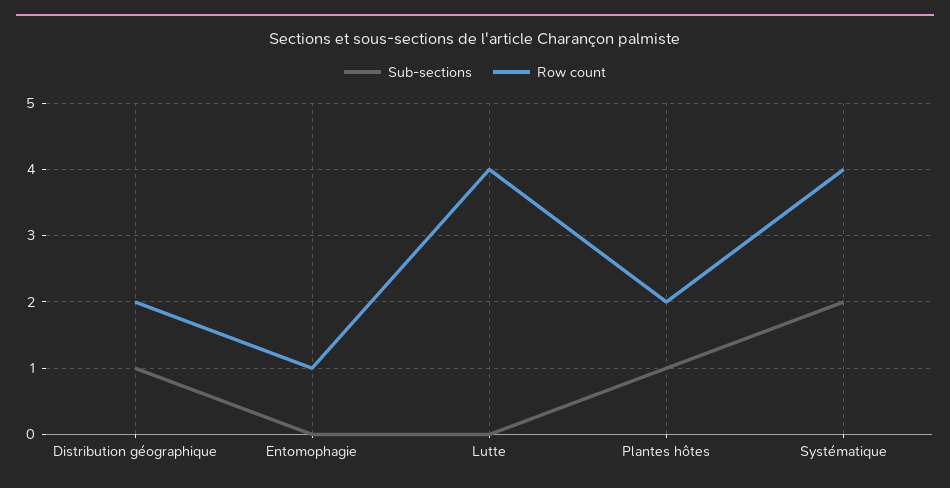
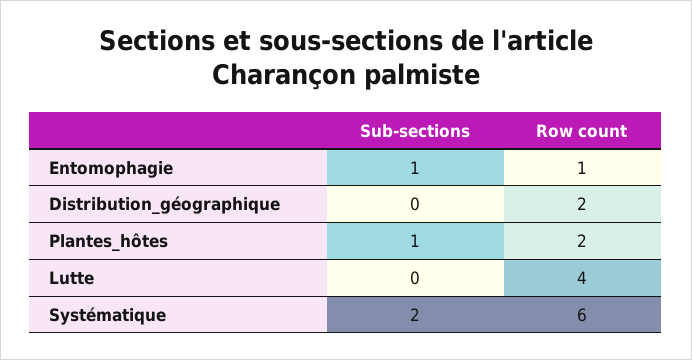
Sub-sections, Distribution géographique: 1 -> 0
Sub-sections, Entomophagie: 0 -> 1
Row count, Systématique: 4 -> 6

